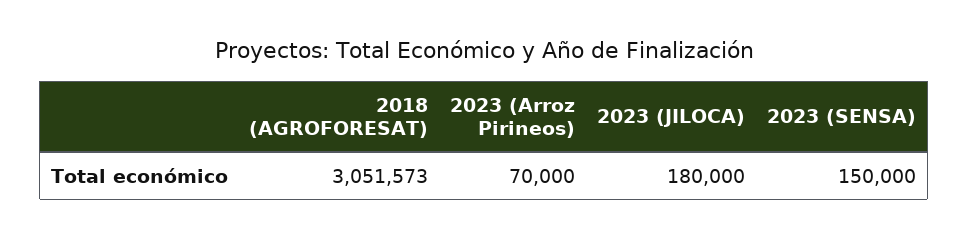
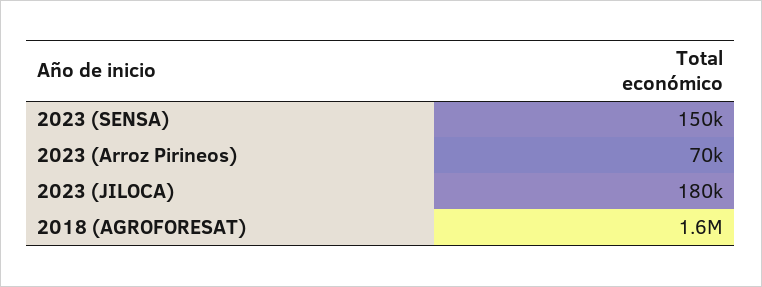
2018 (AGROFORESAT): 3051573 -> 1600000

